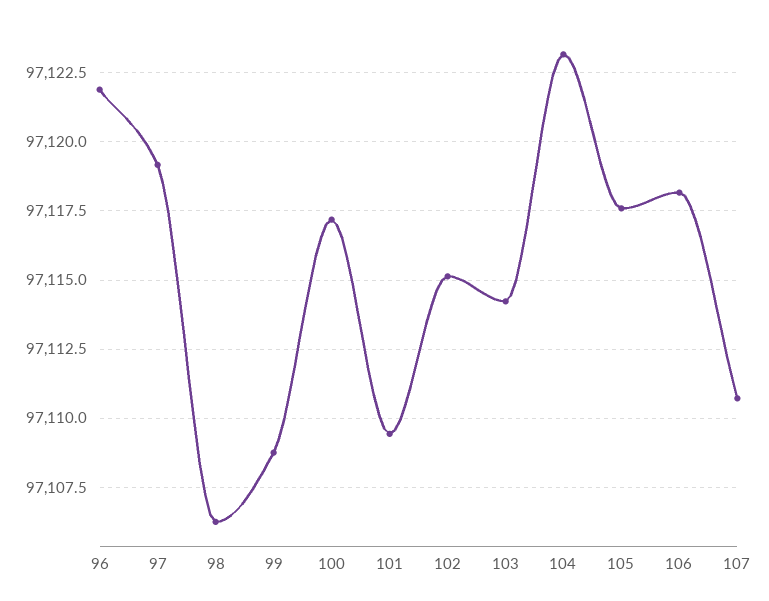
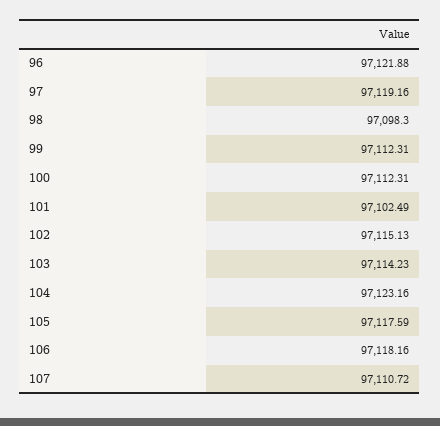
98: 97106.25 -> 97098.3
99: 97108.75 -> 97112.31
100: 97117.25 -> 97112.31
101: 97109.5 -> 97102.49

